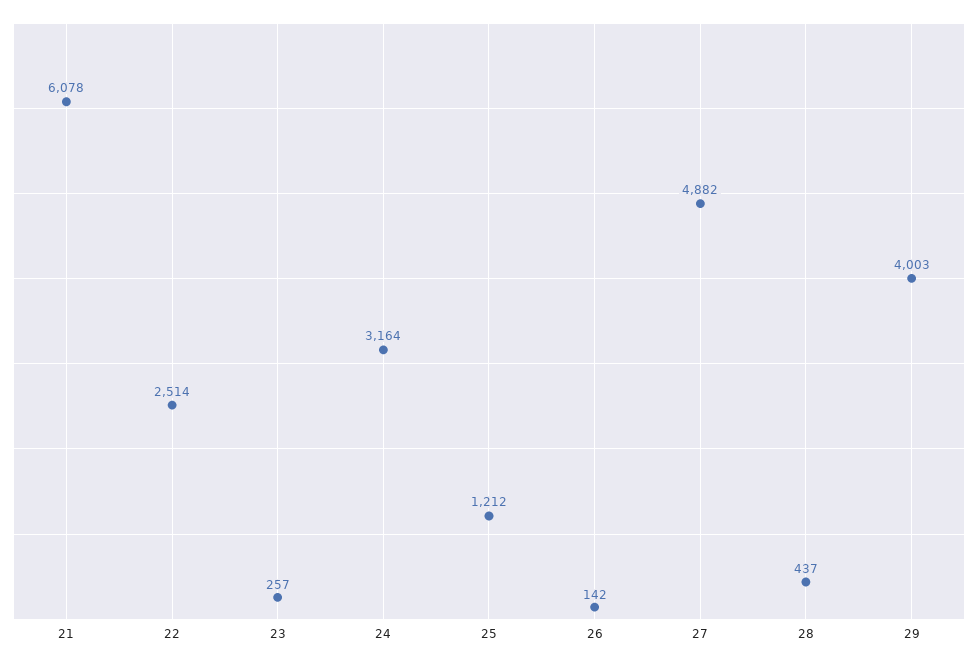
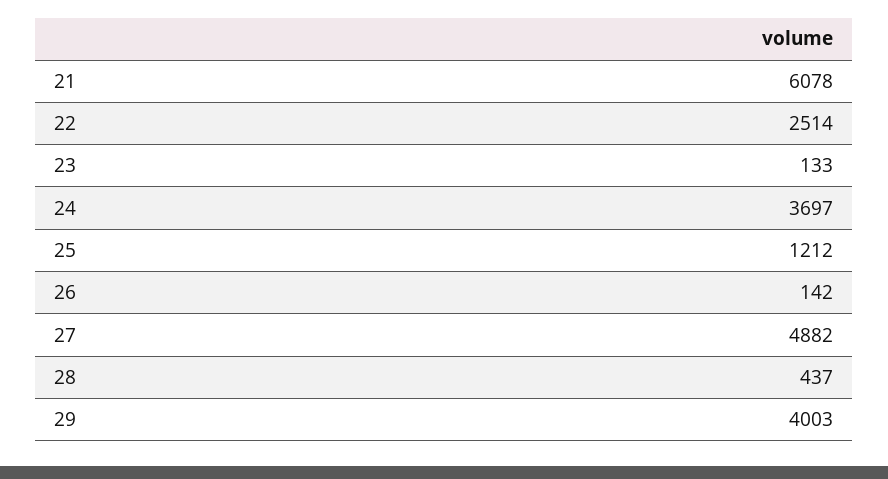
23: 257 -> 133
24: 3164 -> 3697

